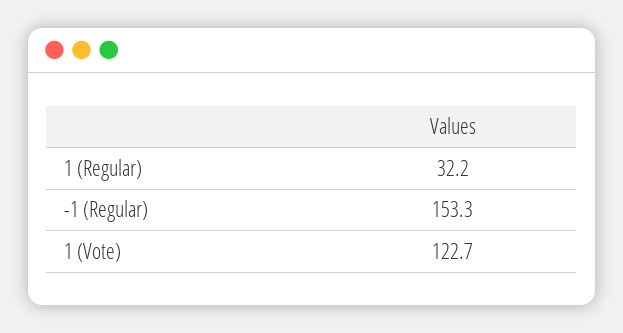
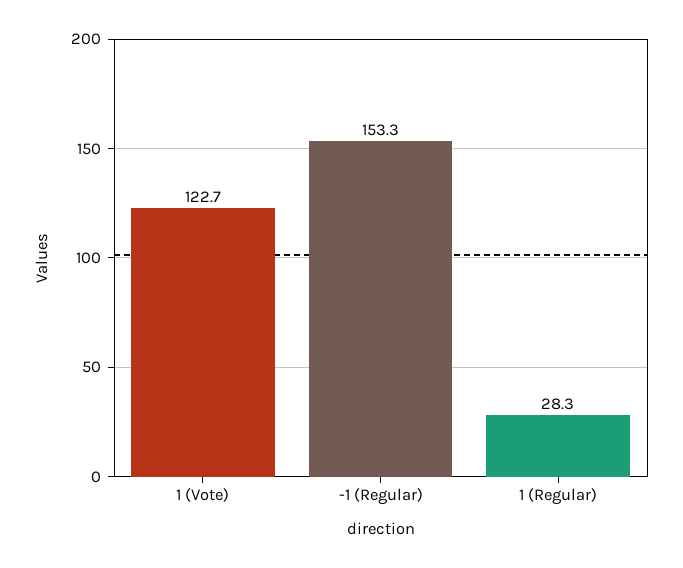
1 (Regular): 32.2 -> 28.3

